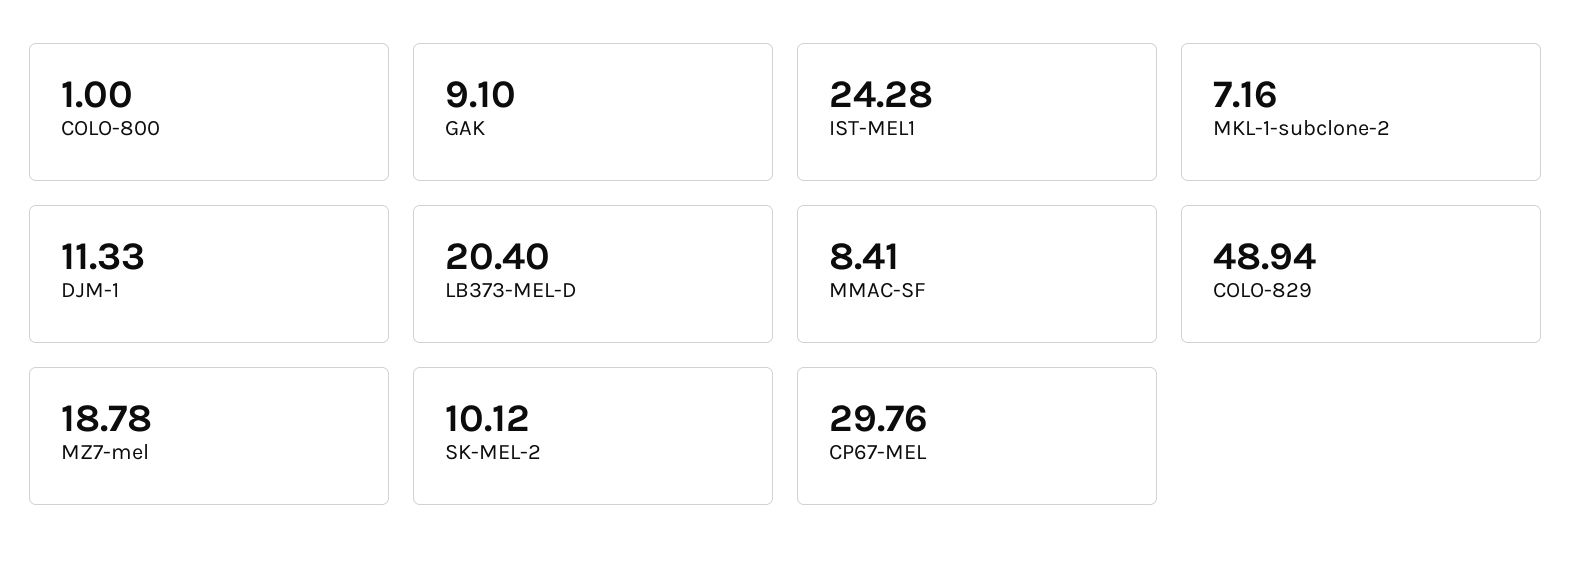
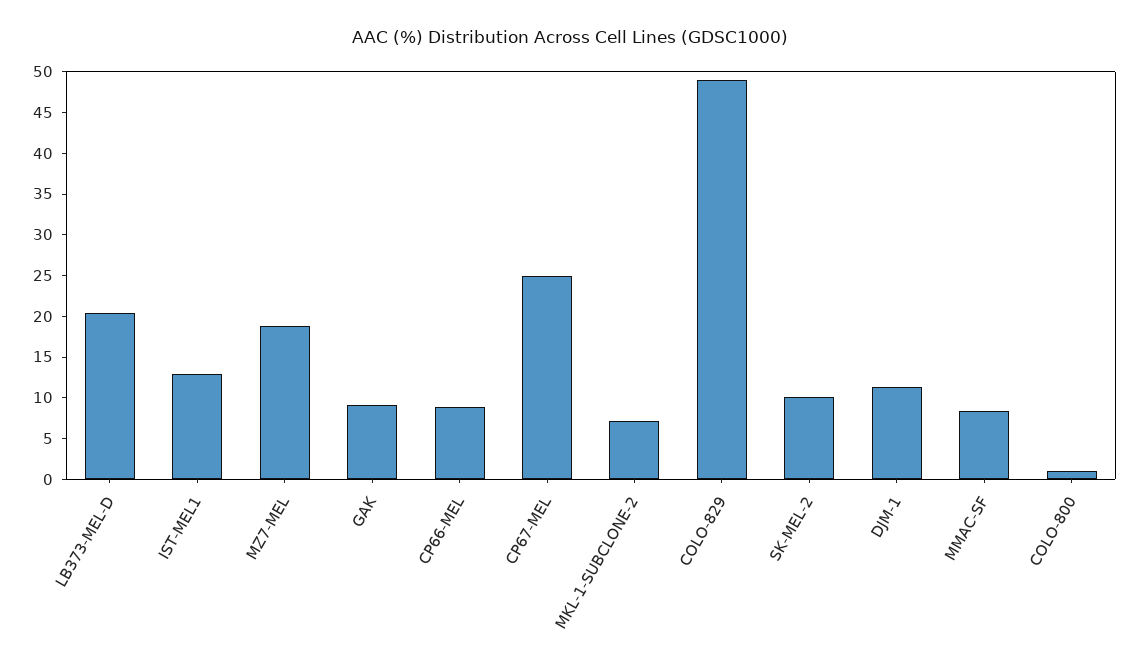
IST-MEL1: 24.28 -> 13
CP67-MEL: 29.76 -> 25
CP66-MEL: none -> 9

